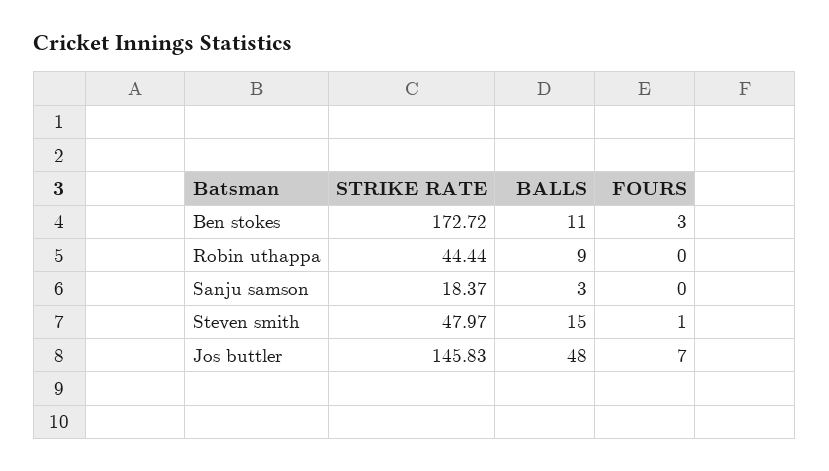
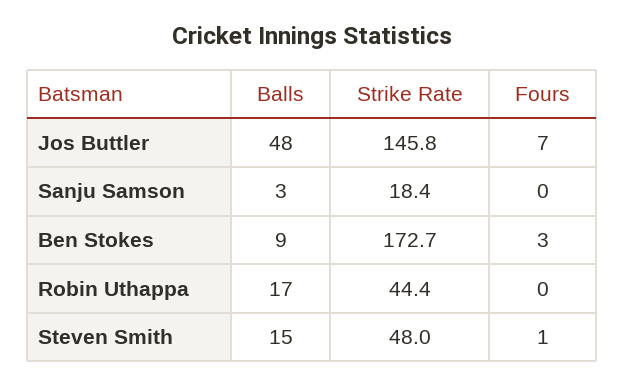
BALLS, Ben stokes: 11 -> 9
BALLS, Robin uthappa: 9 -> 17

